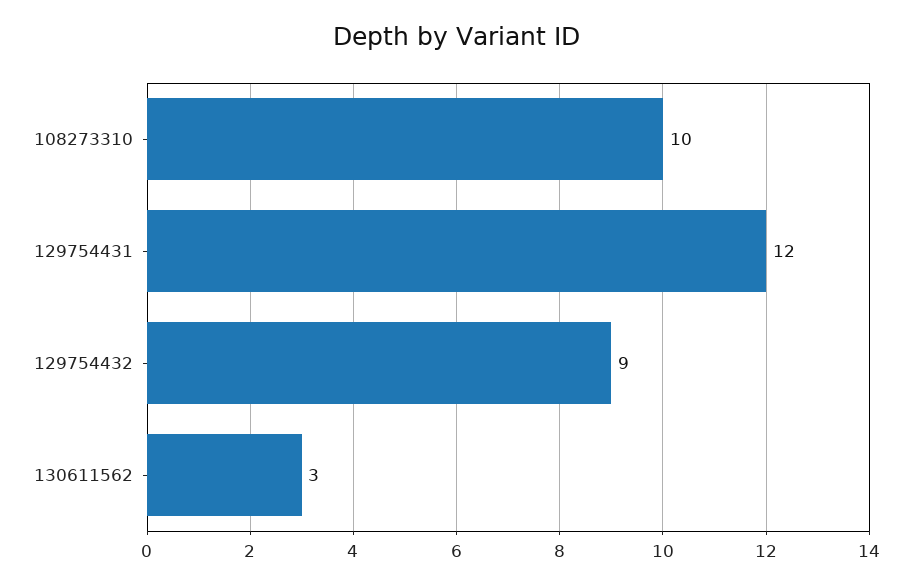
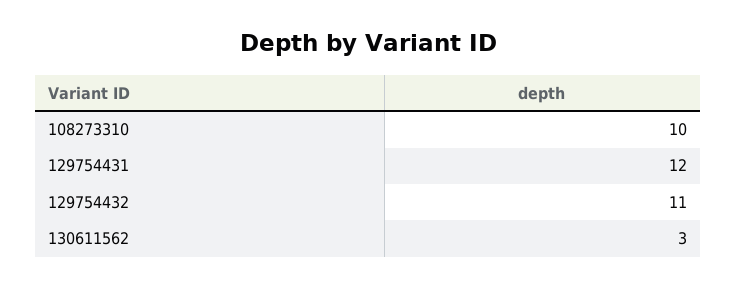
129754432: 9 -> 11

